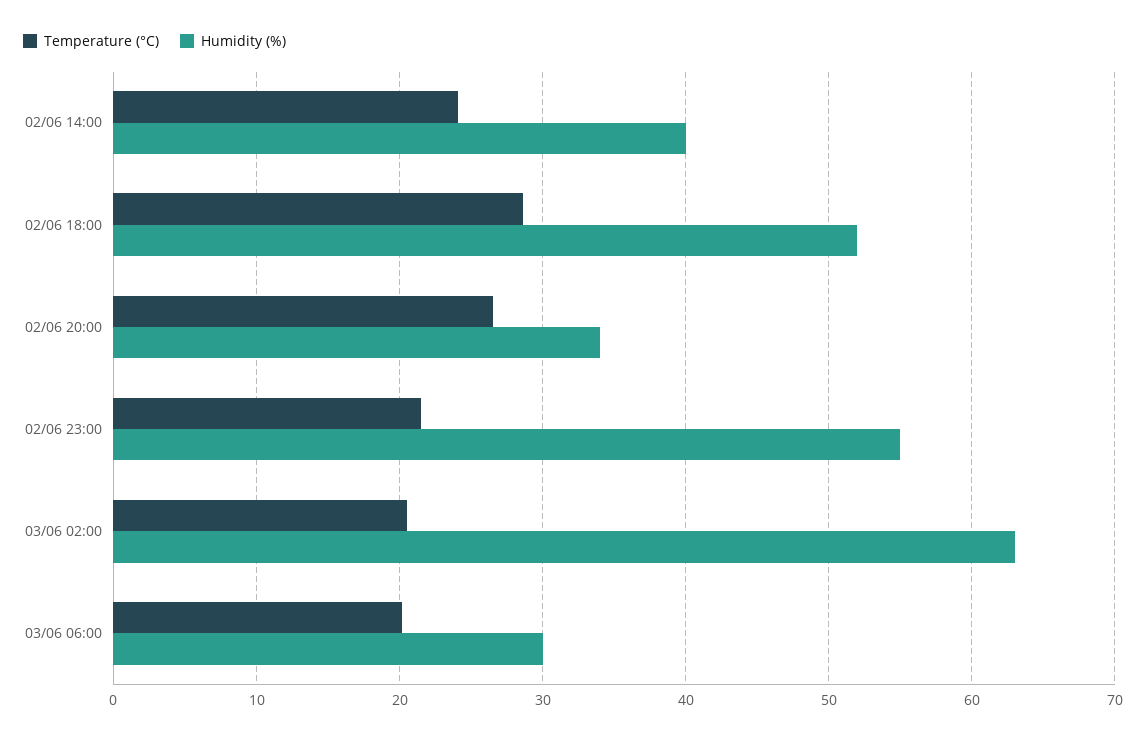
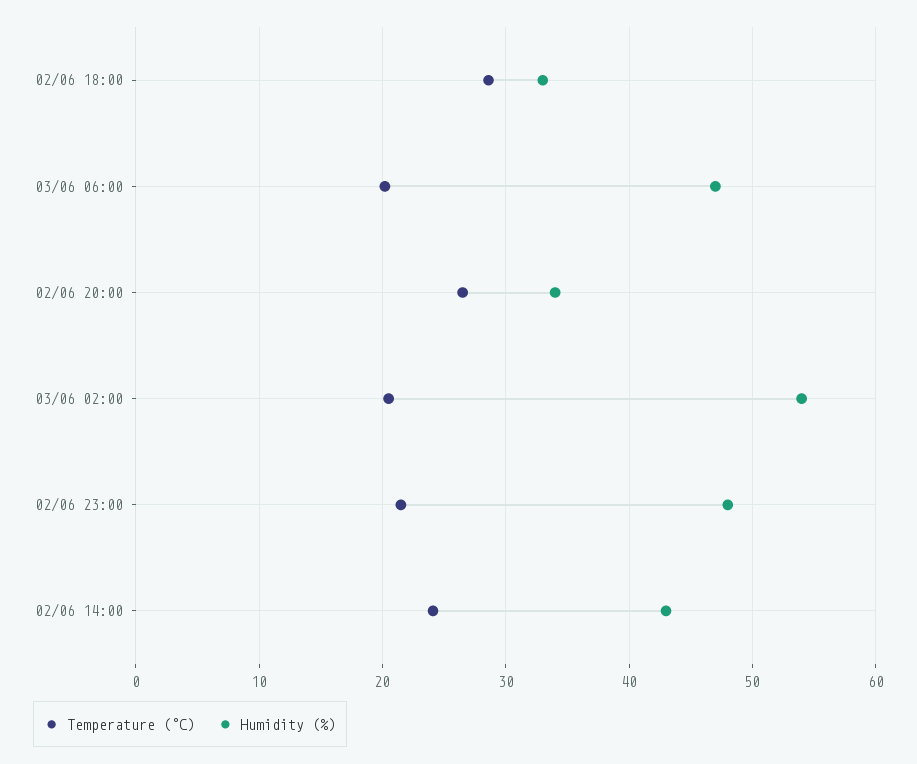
Humidity (%), 02/06 14:00: 40 -> 43
Humidity (%), 02/06 18:00: 52 -> 33
Humidity (%), 02/06 23:00: 55 -> 48
Humidity (%), 03/06 02:00: 63 -> 54
Humidity (%), 03/06 06:00: 30 -> 47

